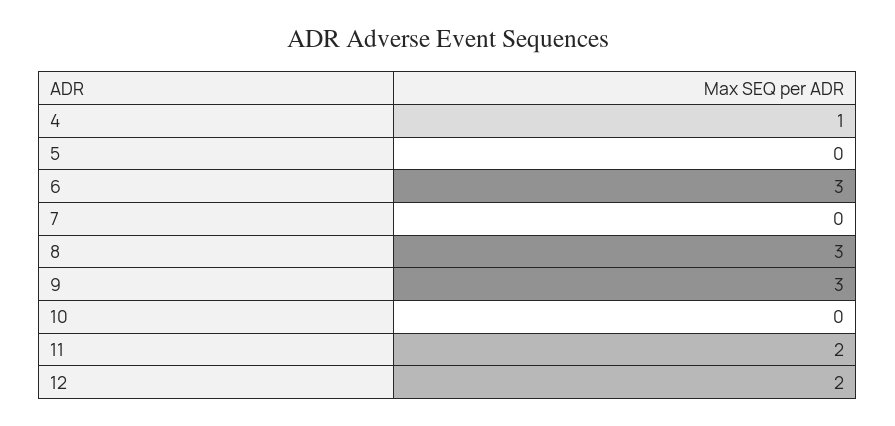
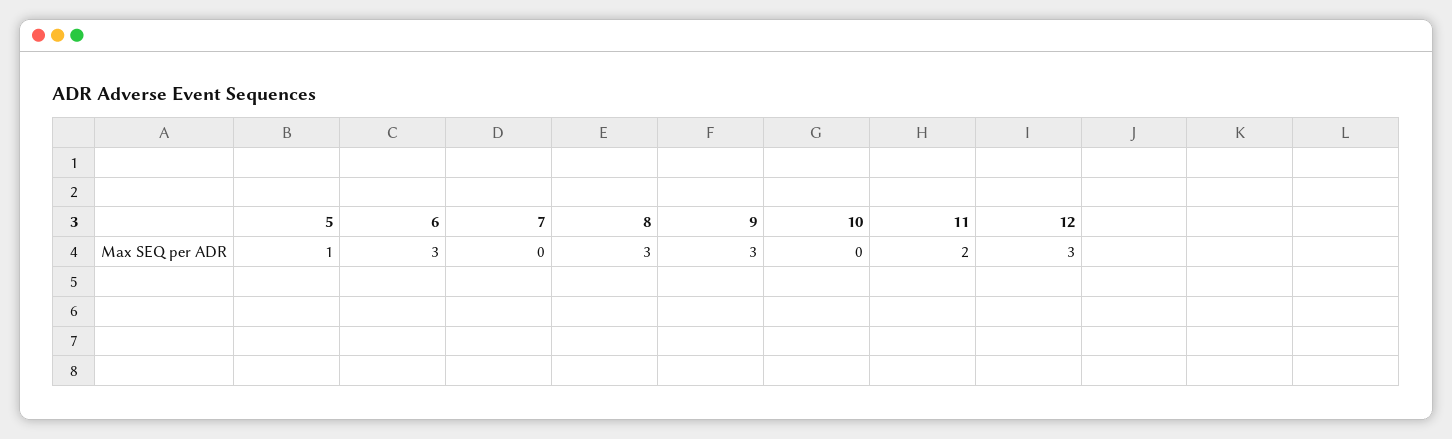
4: 1 -> none
5: 0 -> 1
12: 2 -> 3

